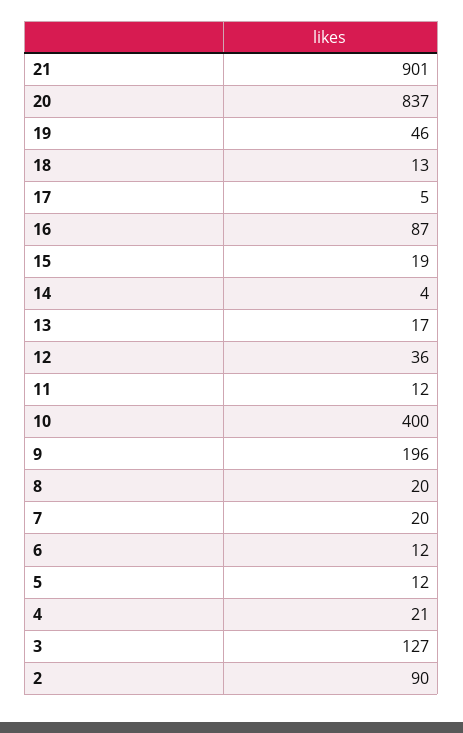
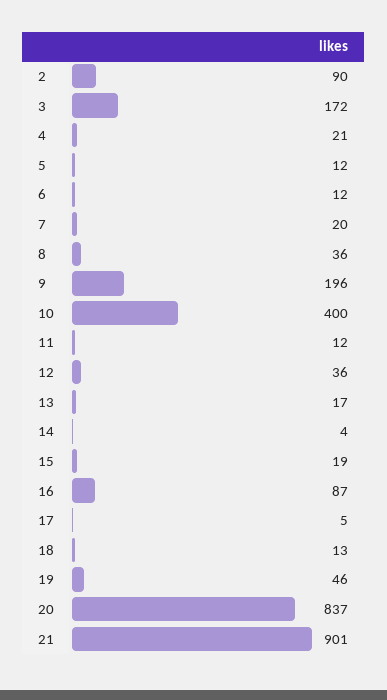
8: 20 -> 36
3: 127 -> 172

